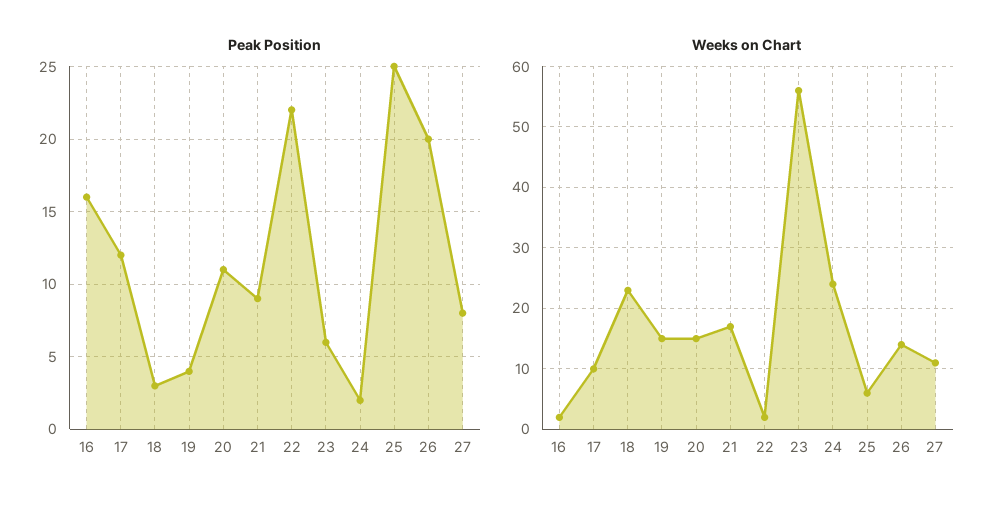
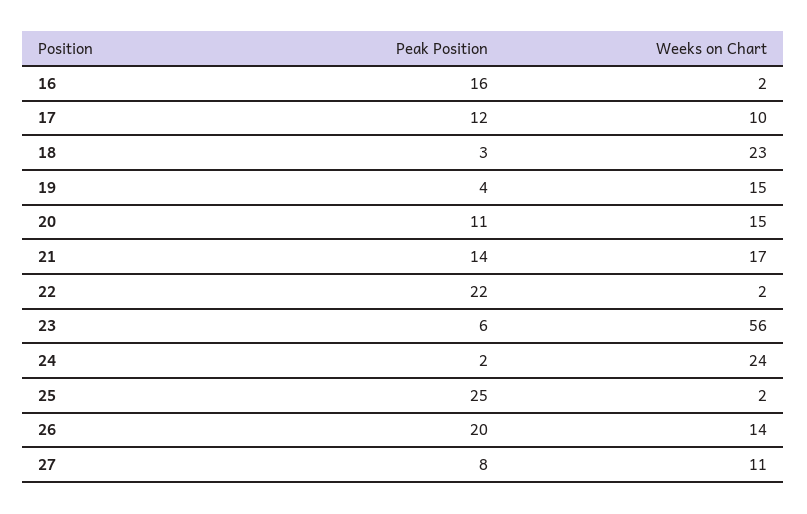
Peak Position, 21: 9 -> 14
Weeks on Chart, 25: 6 -> 2

